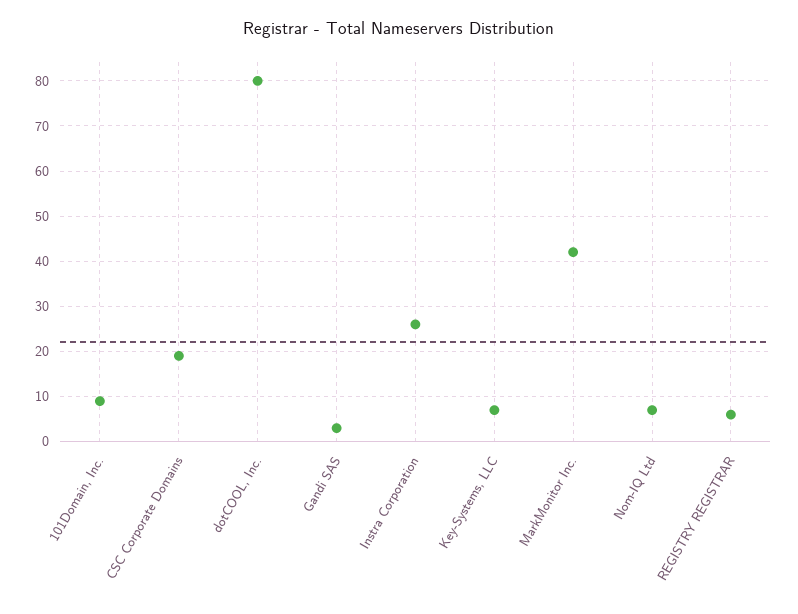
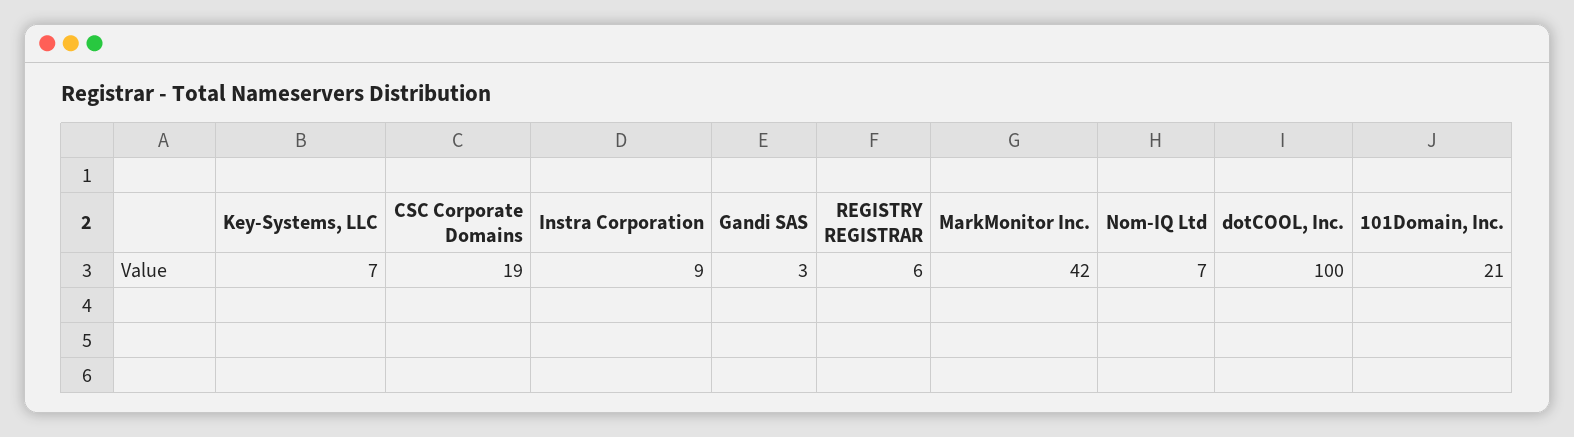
101Domain, Inc.: 10 -> 21
dotCOOL, Inc.: 80 -> 100
Instra Corporation: 25 -> 9

